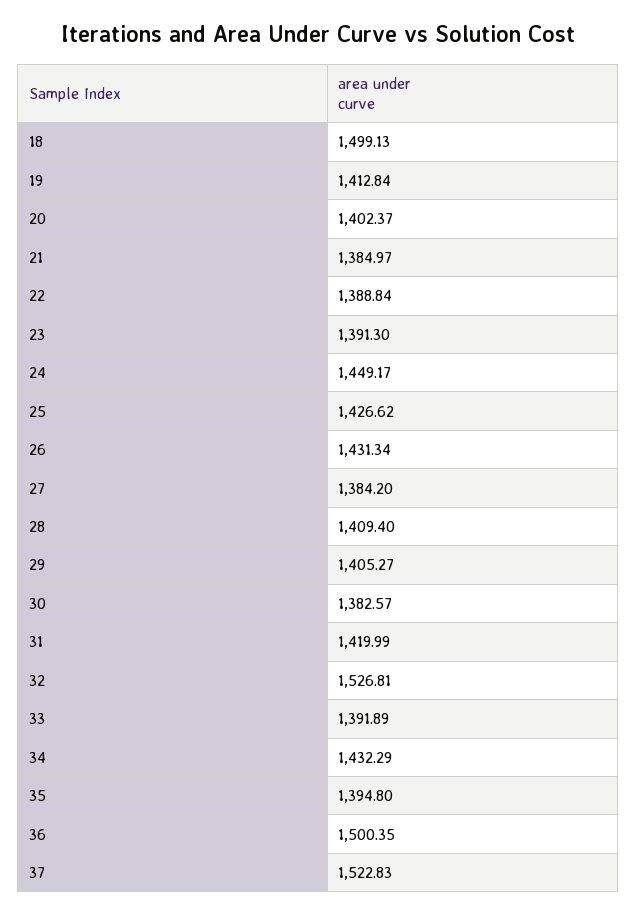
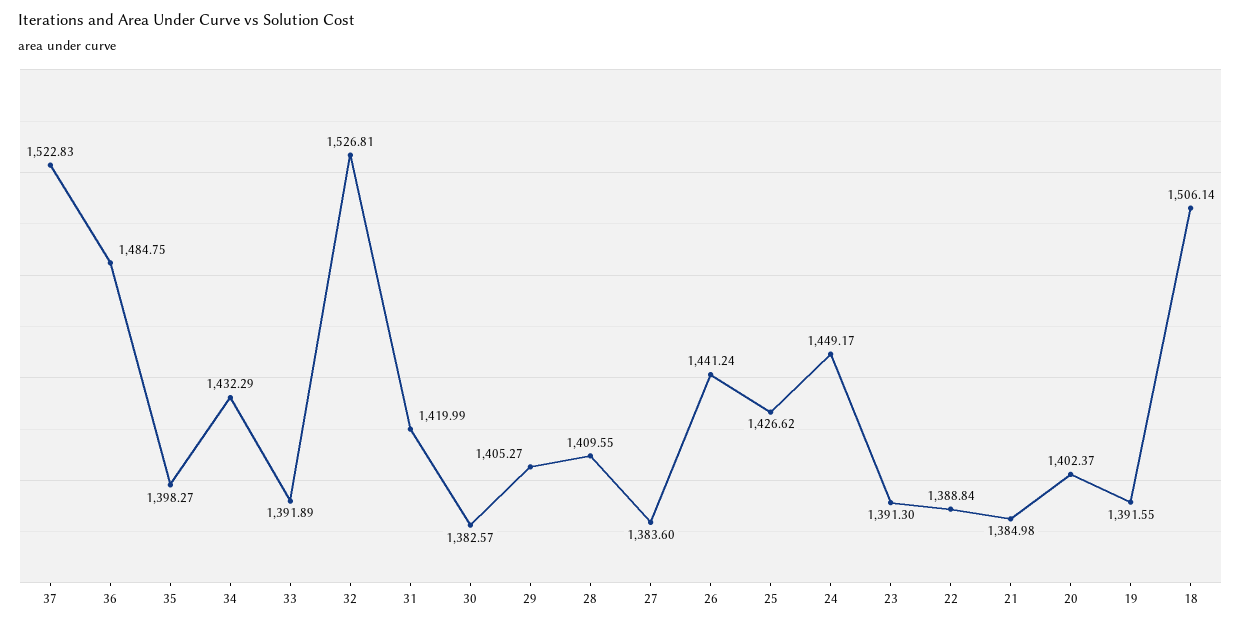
18: 1499.13 -> 1506.14
19: 1412.84 -> 1391.55
21: 1384.97 -> 1384.98
26: 1431.34 -> 1441.24
27: 1384.2 -> 1383.6
28: 1409.4 -> 1409.55
35: 1394.8 -> 1398.27
36: 1500.35 -> 1484.75

